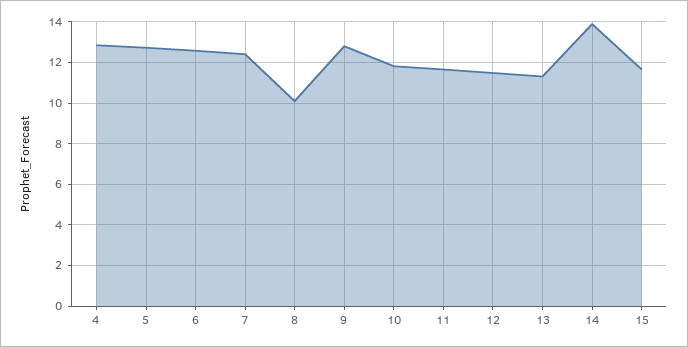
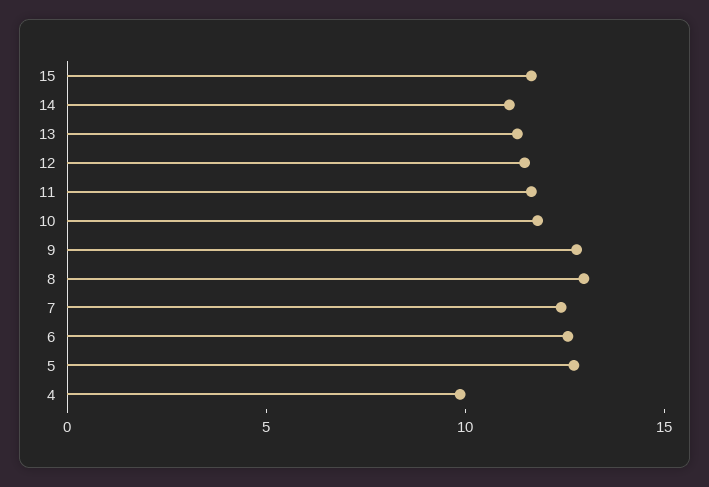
4: 13 -> 10
8: 10 -> 13
14: 14 -> 11

